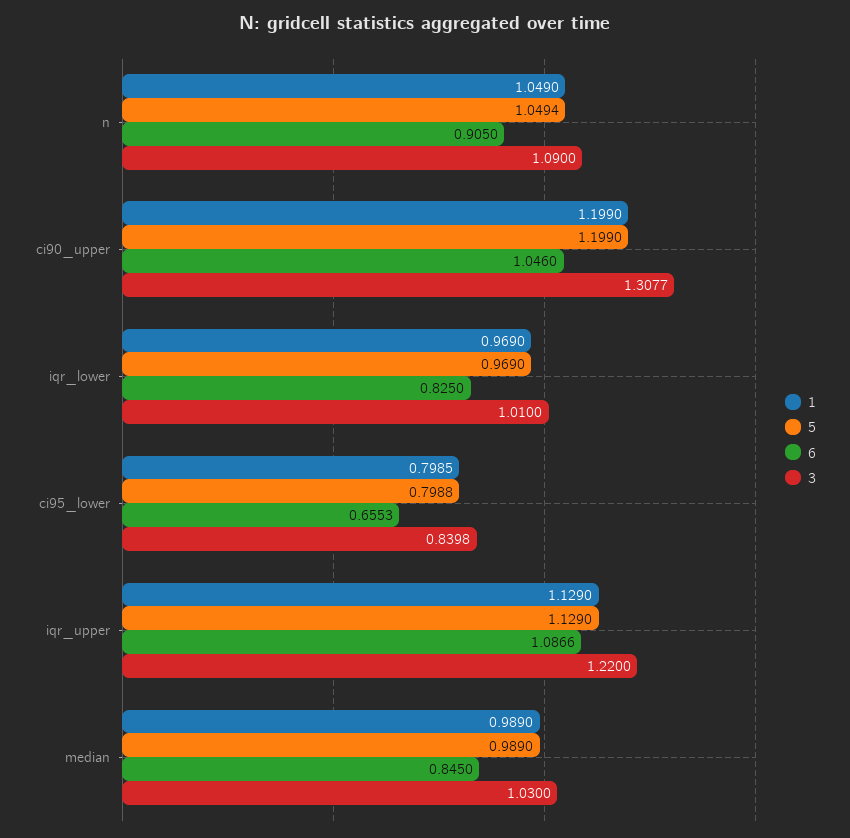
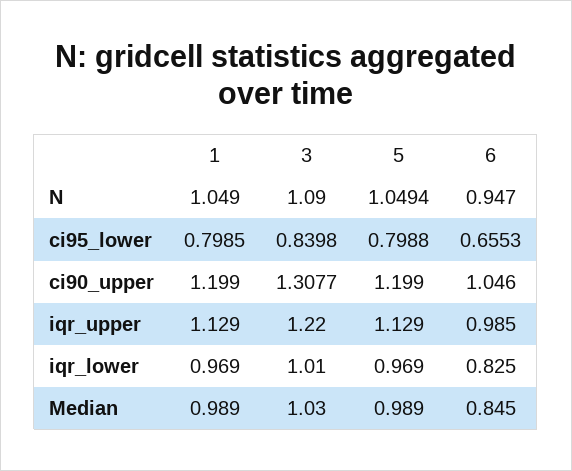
6, n: 0.905 -> 0.947
6, iqr_upper: 1.0866 -> 0.985

